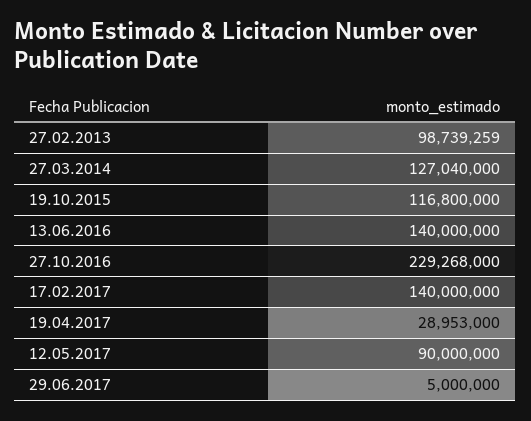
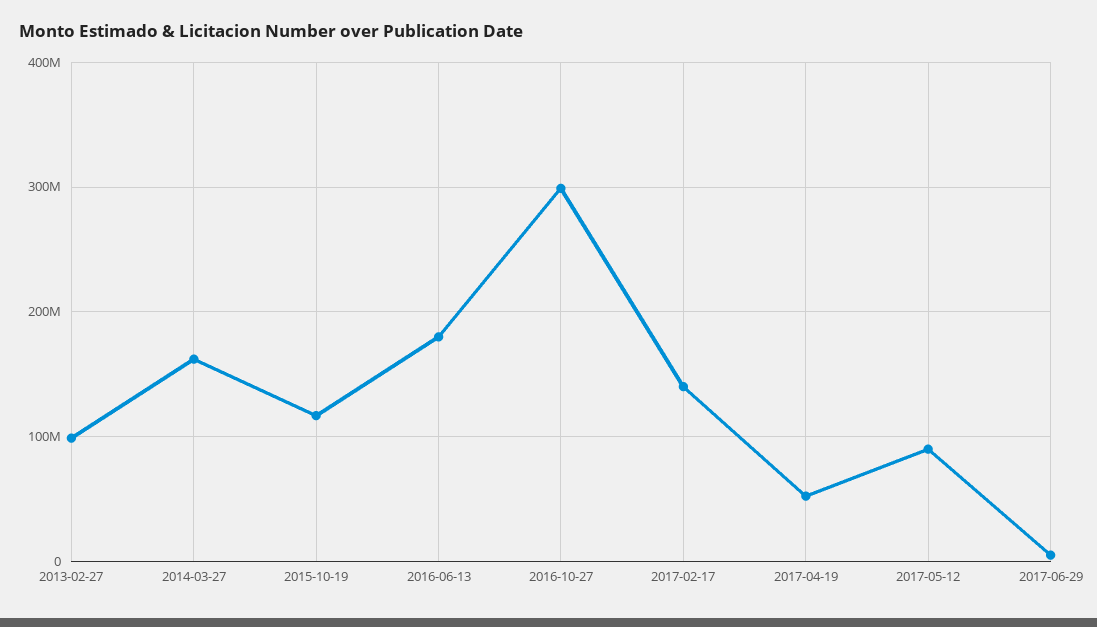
27.03.2014: 127040000 -> 160000000
13.06.2016: 140000000 -> 180000000
27.10.2016: 229268000 -> 300000000
19.04.2017: 28953000 -> 50000000

